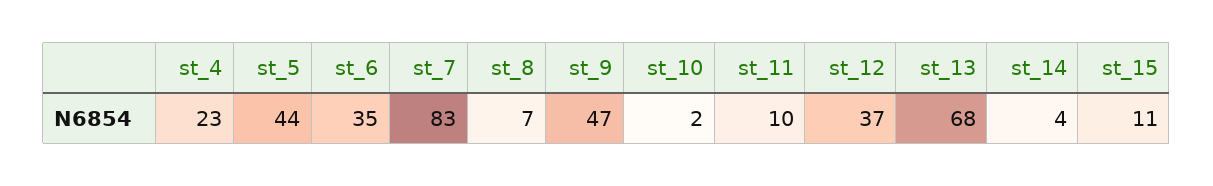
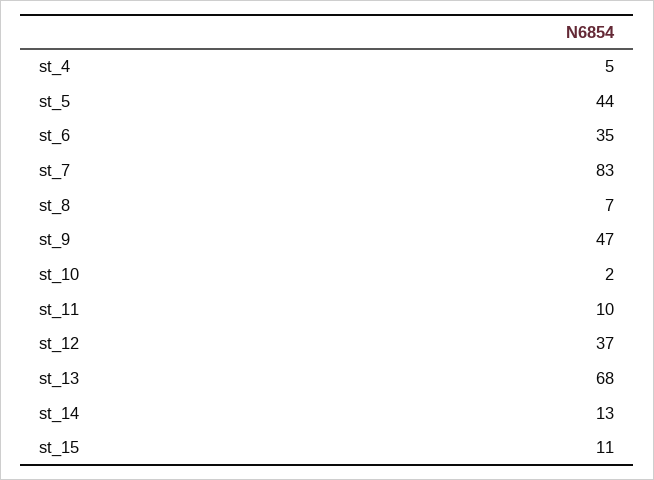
st_4: 23 -> 5
st_14: 4 -> 13

